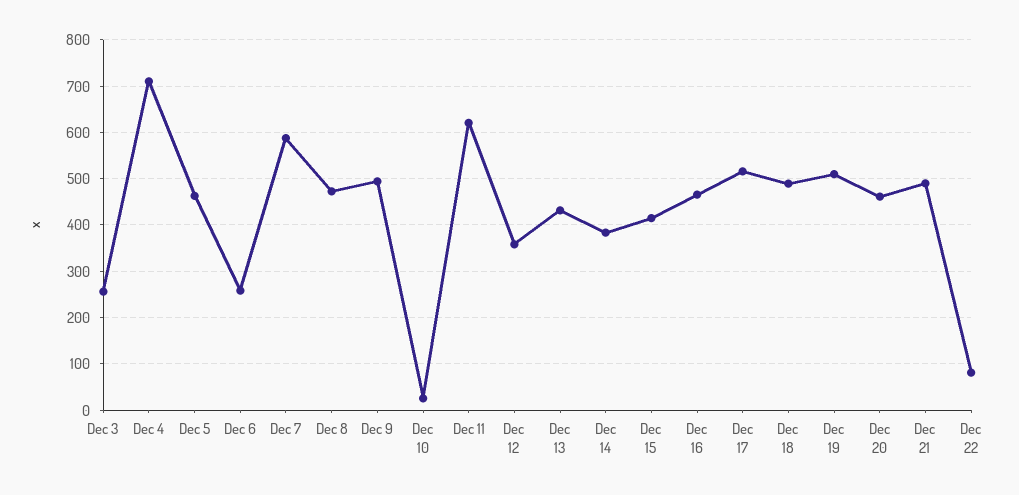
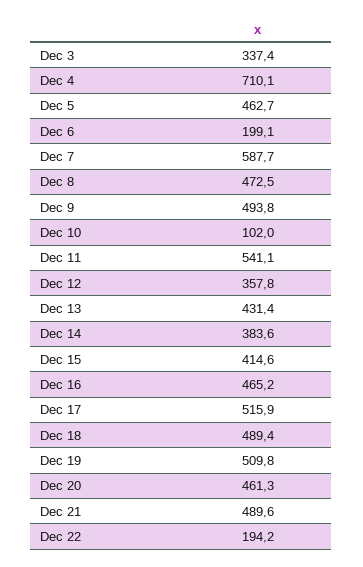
Dec 3: 260 -> 337.4
Dec 6: 260 -> 199.1
Dec 10: 20 -> 102
Dec 11: 620 -> 541.1
Dec 22: 80 -> 194.2

